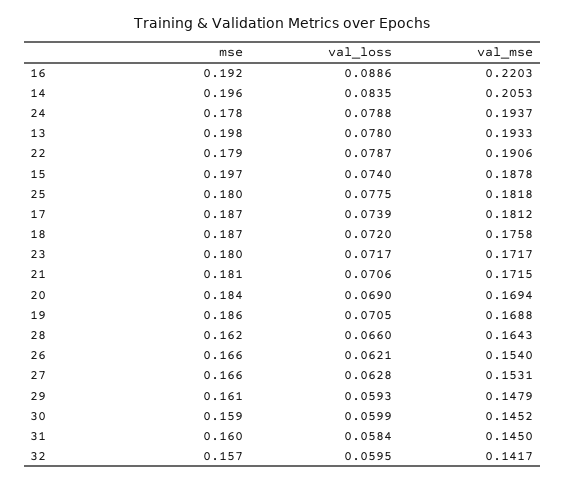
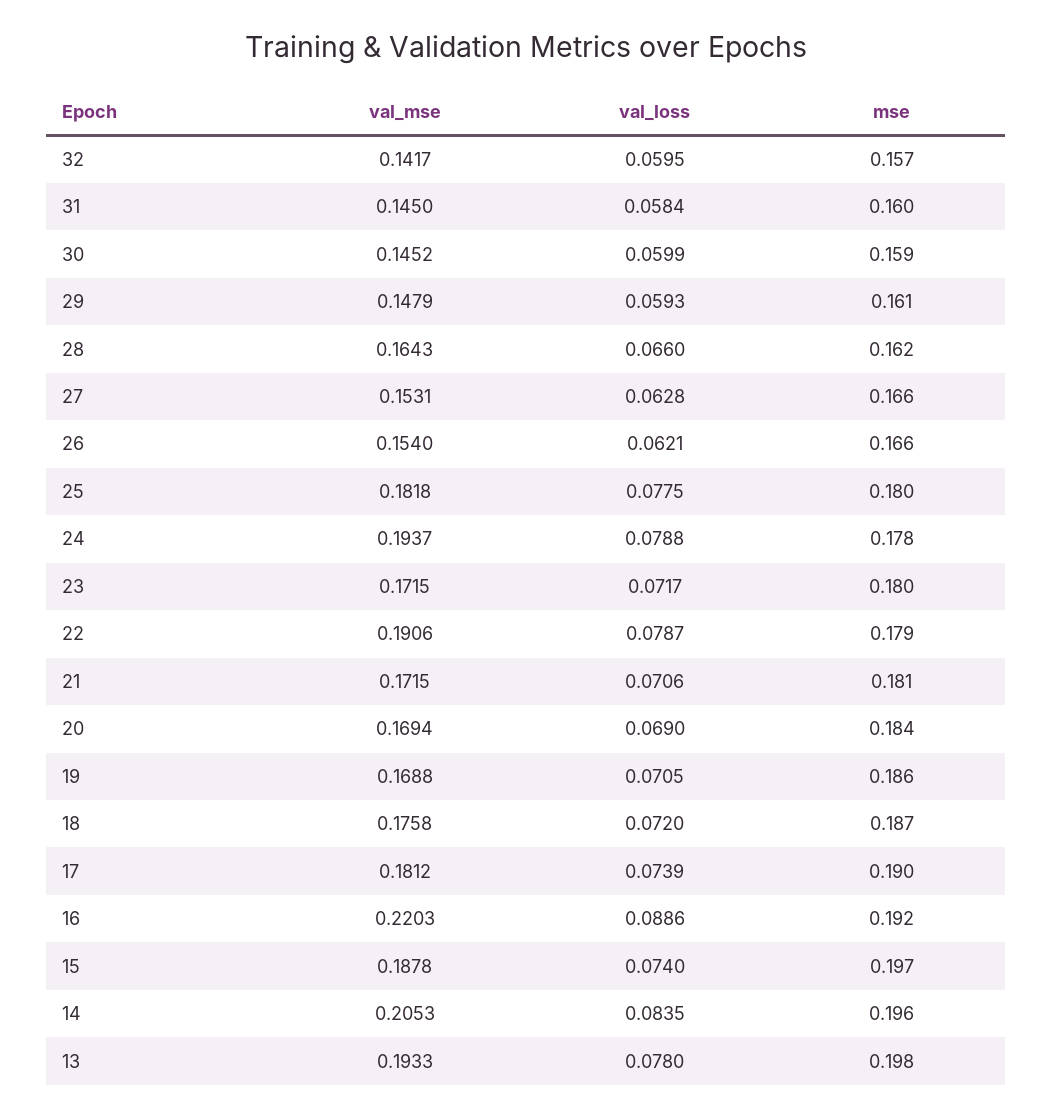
mse, 17: 0.187 -> 0.19
val_mse, 23: 0.1717 -> 0.1715

